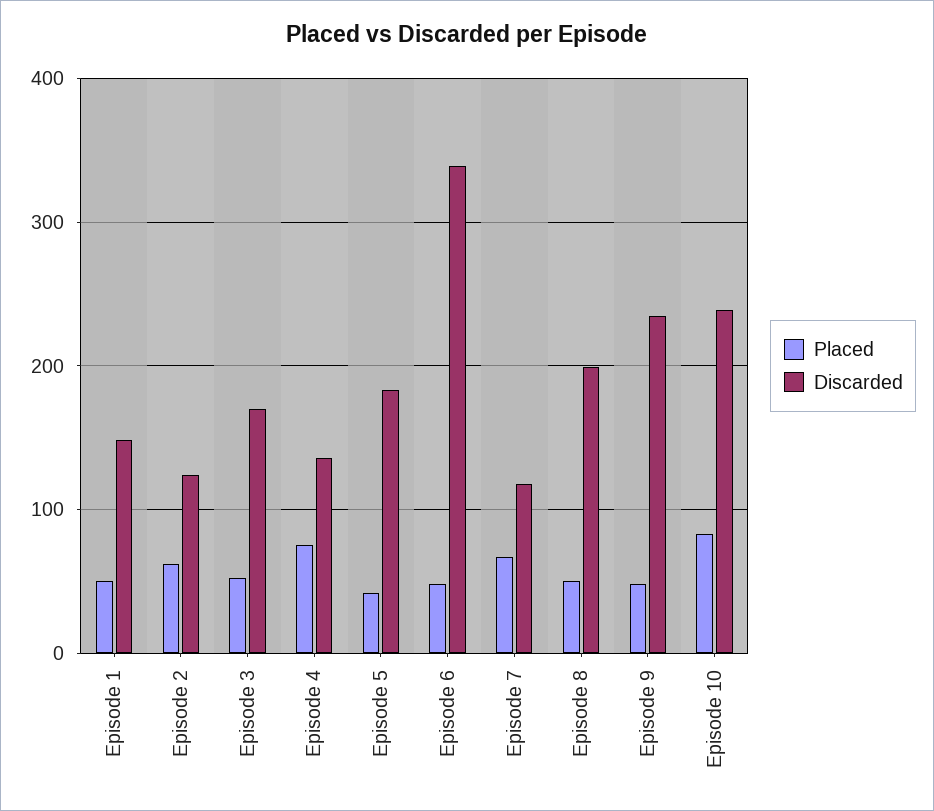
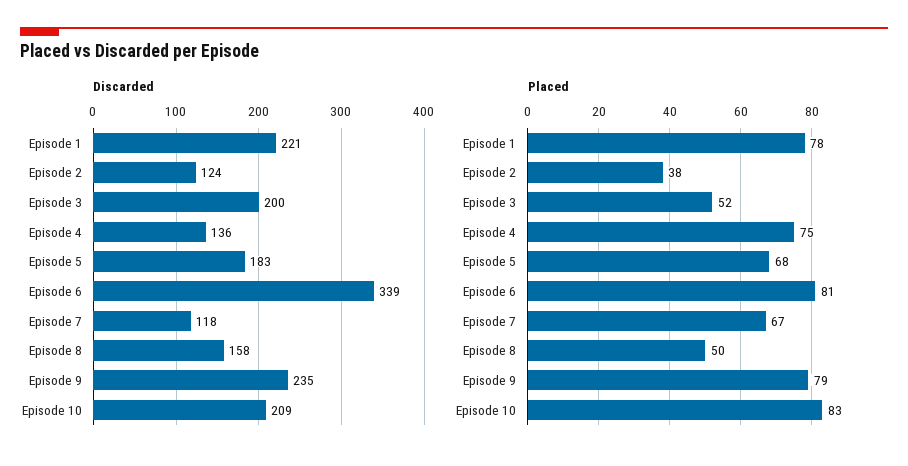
Placed, Episode 1: 50 -> 78
Discarded, Episode 1: 150 -> 221
Placed, Episode 2: 60 -> 38
Discarded, Episode 3: 170 -> 200
Placed, Episode 5: 40 -> 68
Placed, Episode 6: 50 -> 81
Discarded, Episode 8: 200 -> 158
Placed, Episode 9: 50 -> 79
Discarded, Episode 10: 240 -> 209

